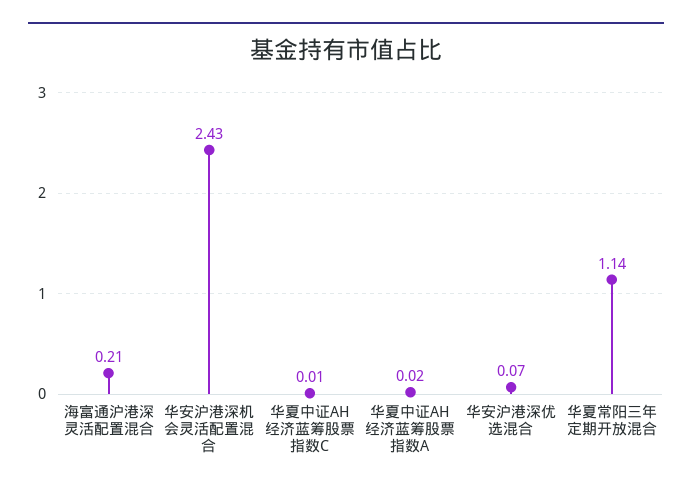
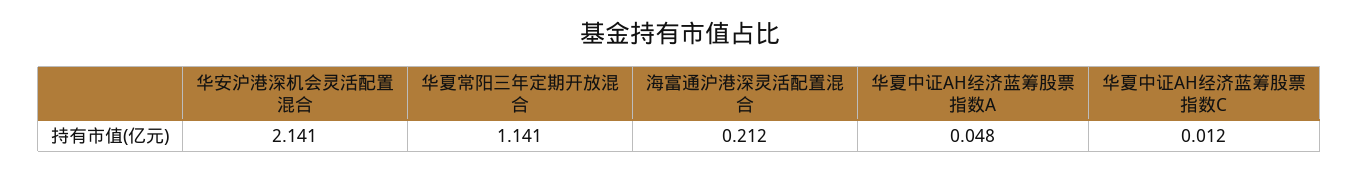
华安沪港深机会灵活配置混合: 2.43 -> 2.141
华夏中证AH经济蓝筹股票指数A: 0.02 -> 0.048
华安沪港深优选混合: 0.07 -> none

